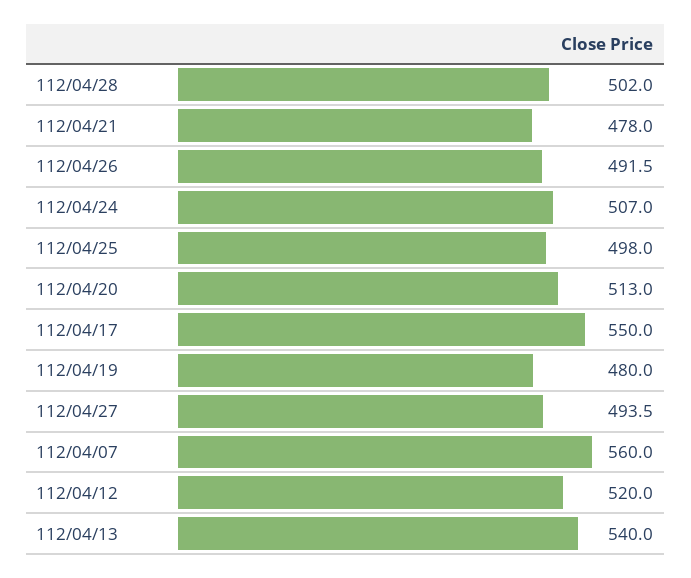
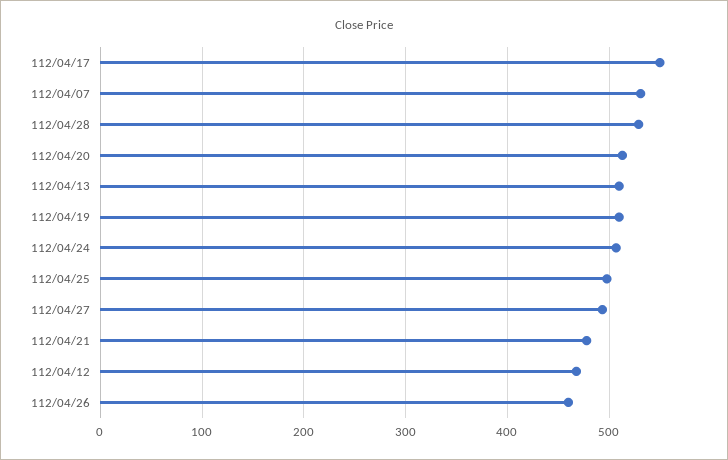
112/04/28: 502 -> 530
112/04/26: 491.5 -> 460
112/04/19: 480 -> 510
112/04/07: 560 -> 530
112/04/12: 520 -> 470
112/04/13: 540 -> 510

